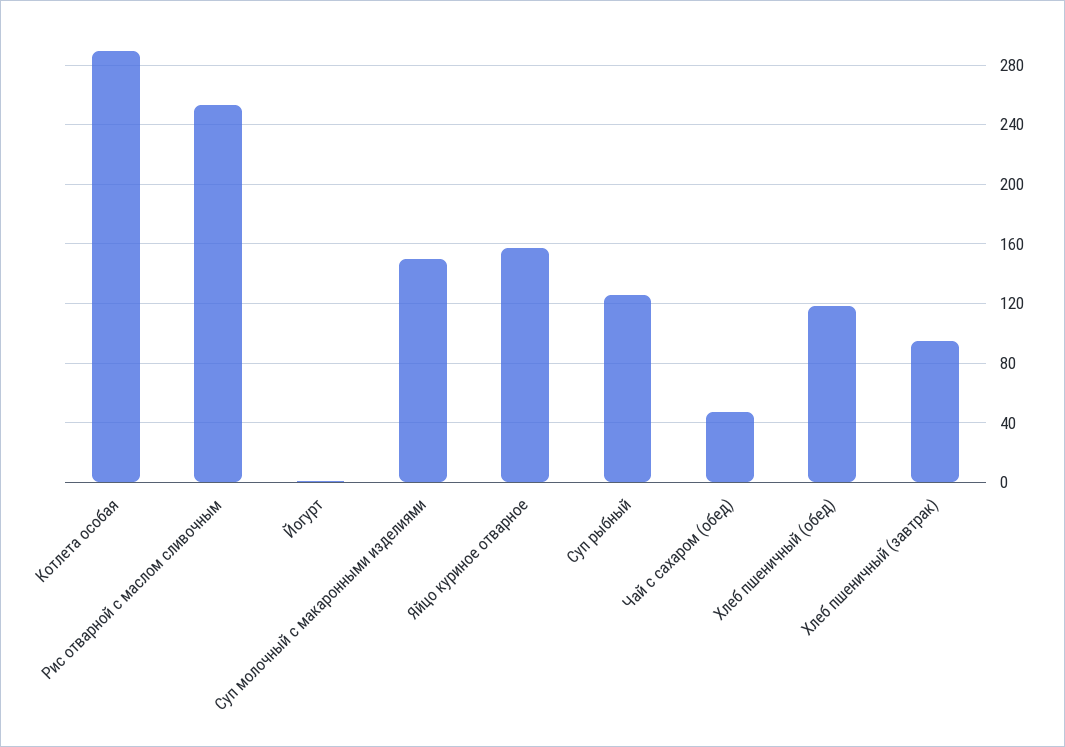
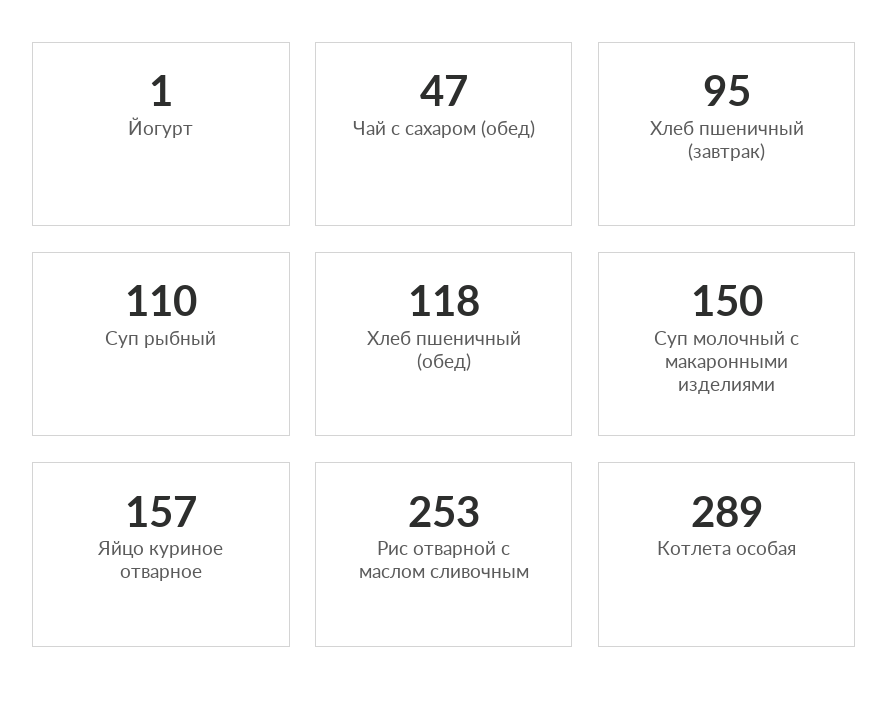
Суп рыбный: 125 -> 110

